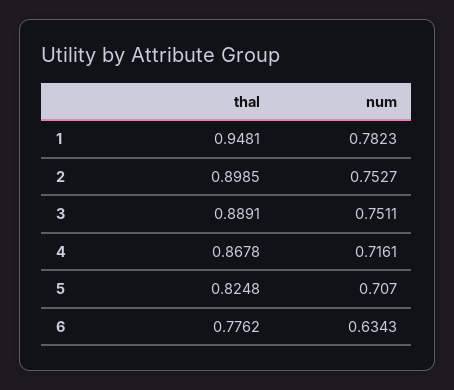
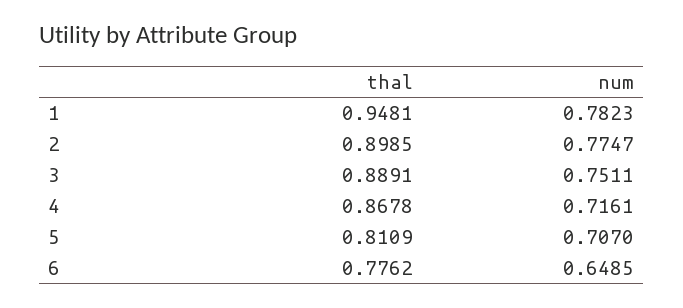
num, 2: 0.7527 -> 0.7747
thal, 5: 0.8248 -> 0.8109
num, 6: 0.6343 -> 0.6485

